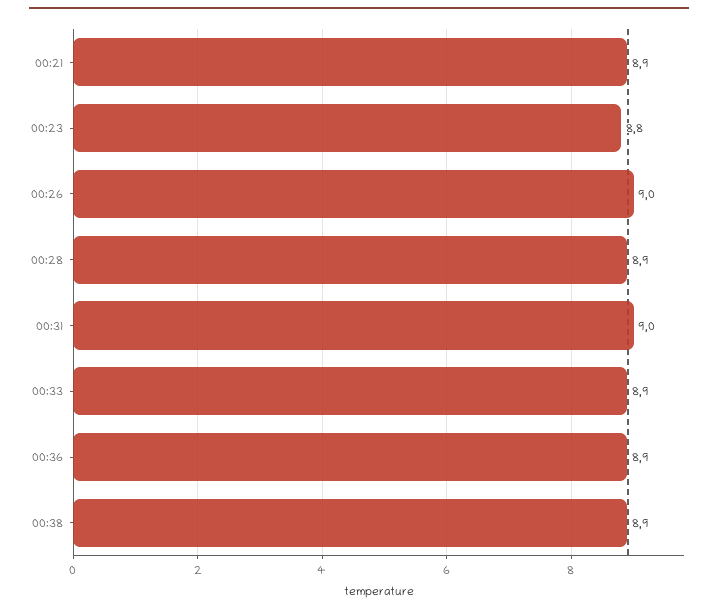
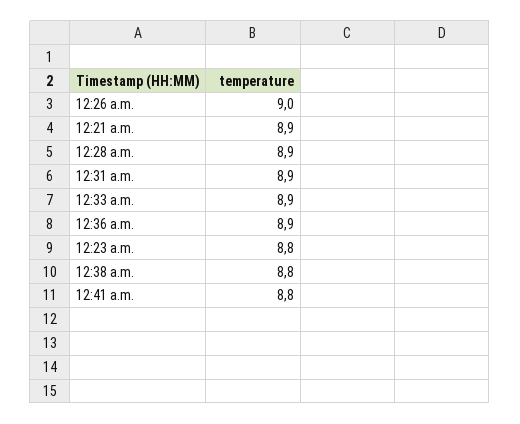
00:31: 9 -> 8.9
00:38: 8.9 -> 8.8
12:41 a.m.: none -> 8.8

